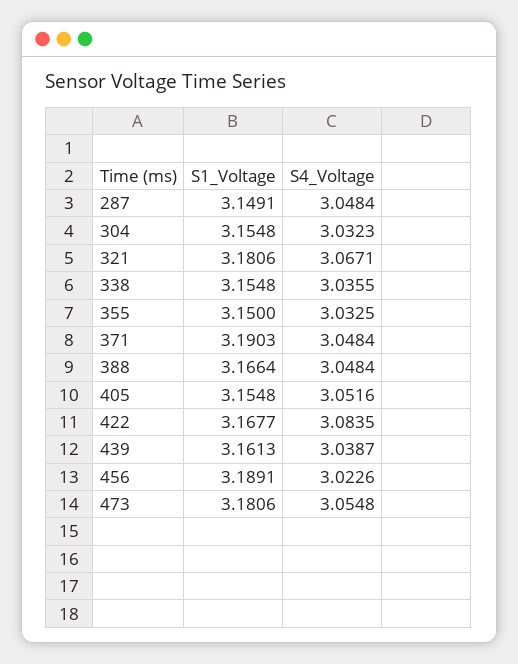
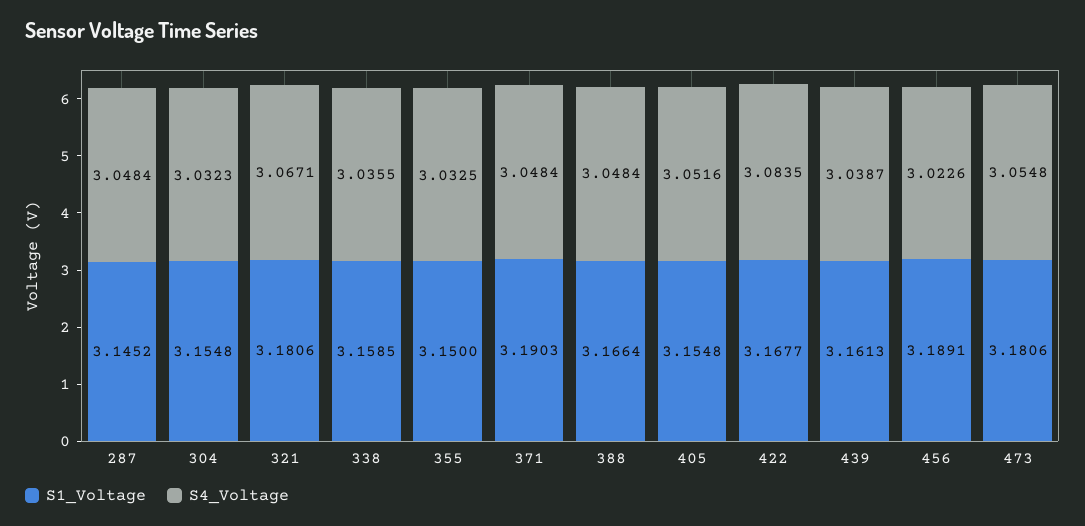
S1_Voltage, 287: 3.1491 -> 3.1452
S1_Voltage, 338: 3.1548 -> 3.1585

